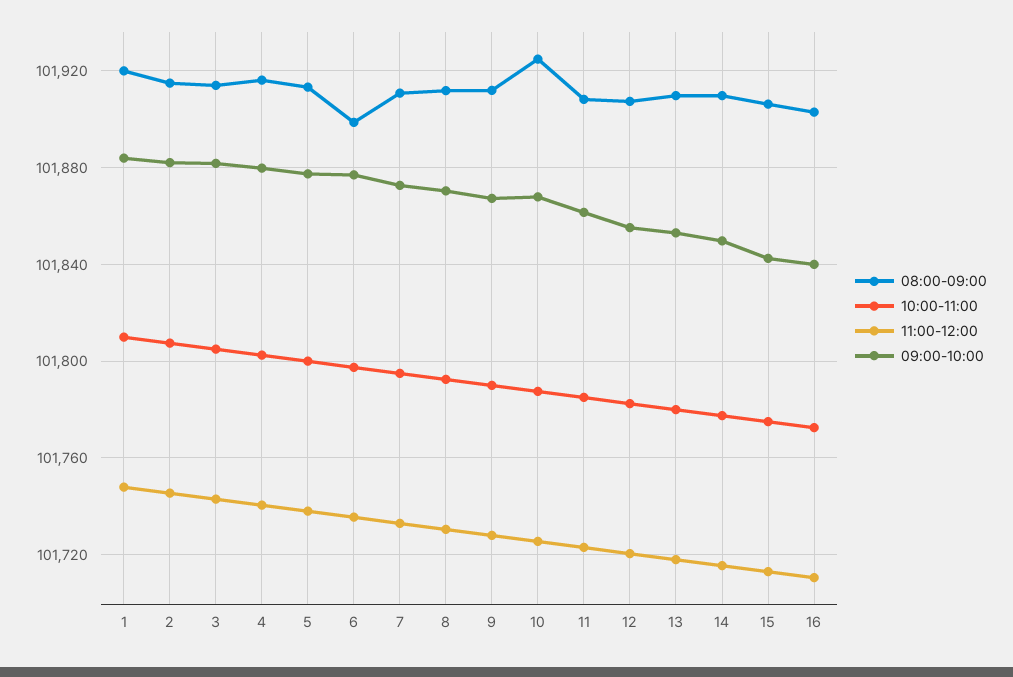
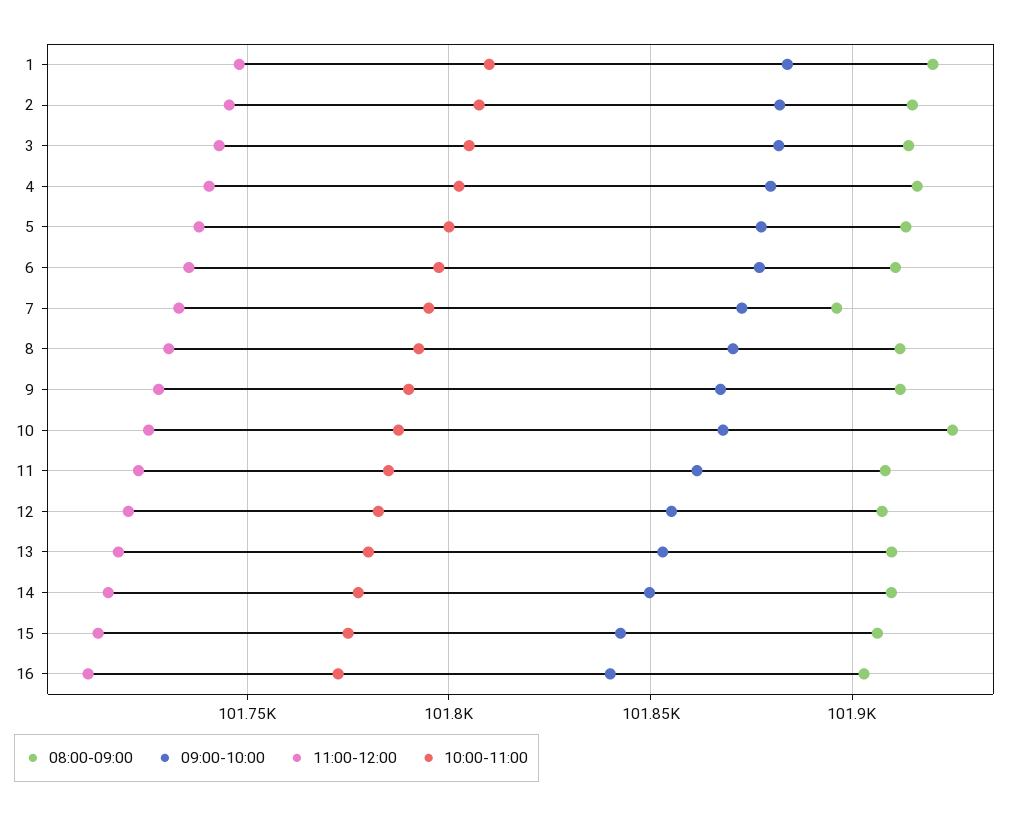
08:00-09:00, 6: 101900 -> 101910
08:00-09:00, 7: 101910 -> 101895

